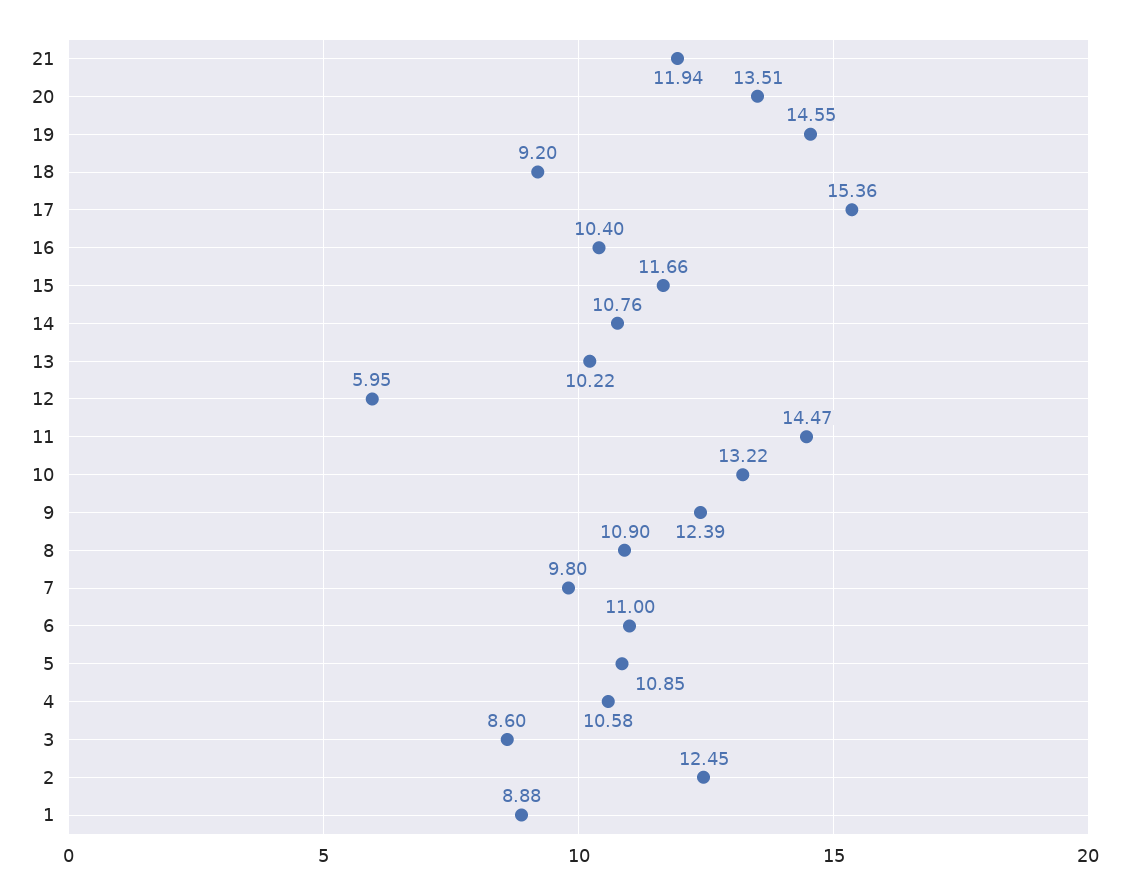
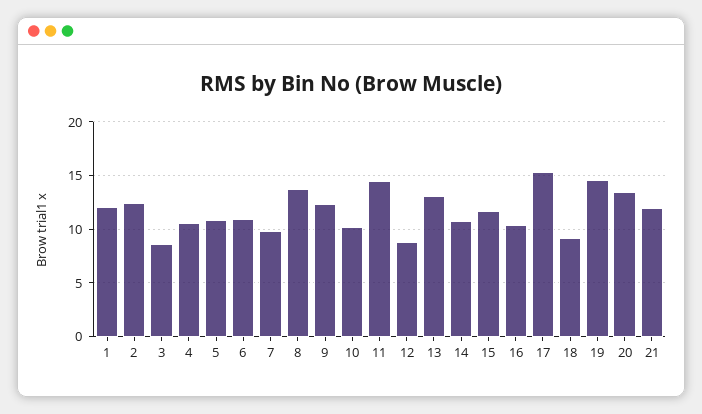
13: 10.22 -> 13
12: 5.95 -> 9
10: 13.22 -> 10
8: 10.9 -> 14
1: 8.88 -> 12

